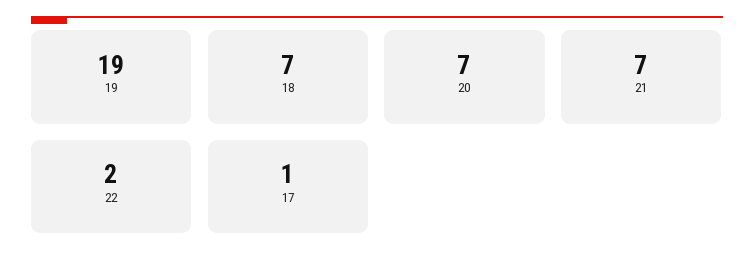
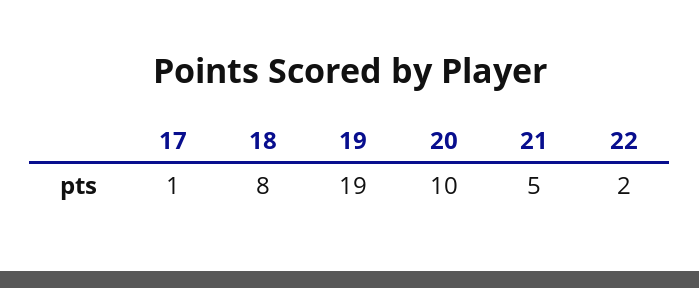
18: 7 -> 8
20: 7 -> 10
21: 7 -> 5

